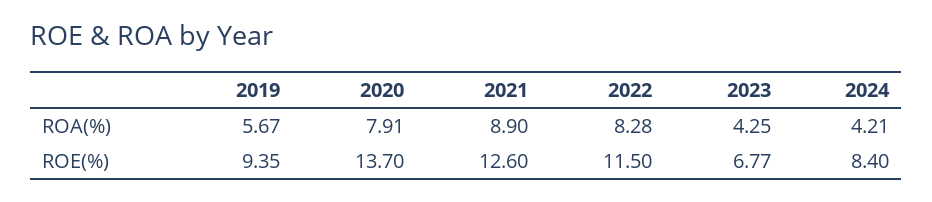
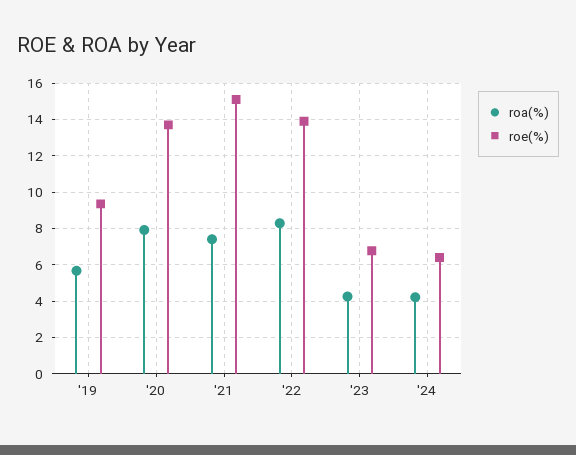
ROA(%), 2021: 8.9 -> 7.5
ROE(%), 2021: 12.6 -> 15
ROE(%), 2022: 11.5 -> 14
ROE(%), 2024: 8.4 -> 6.5

